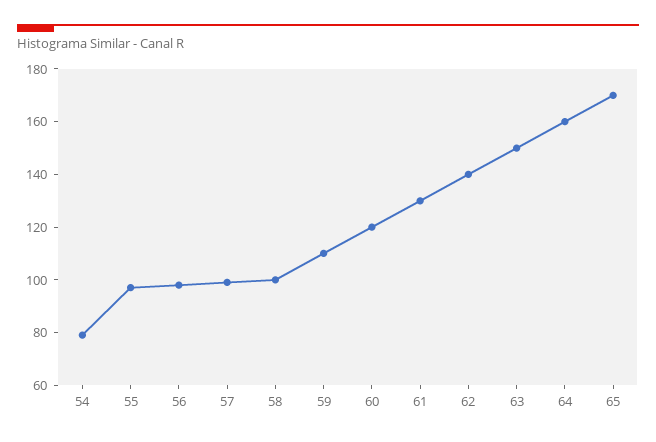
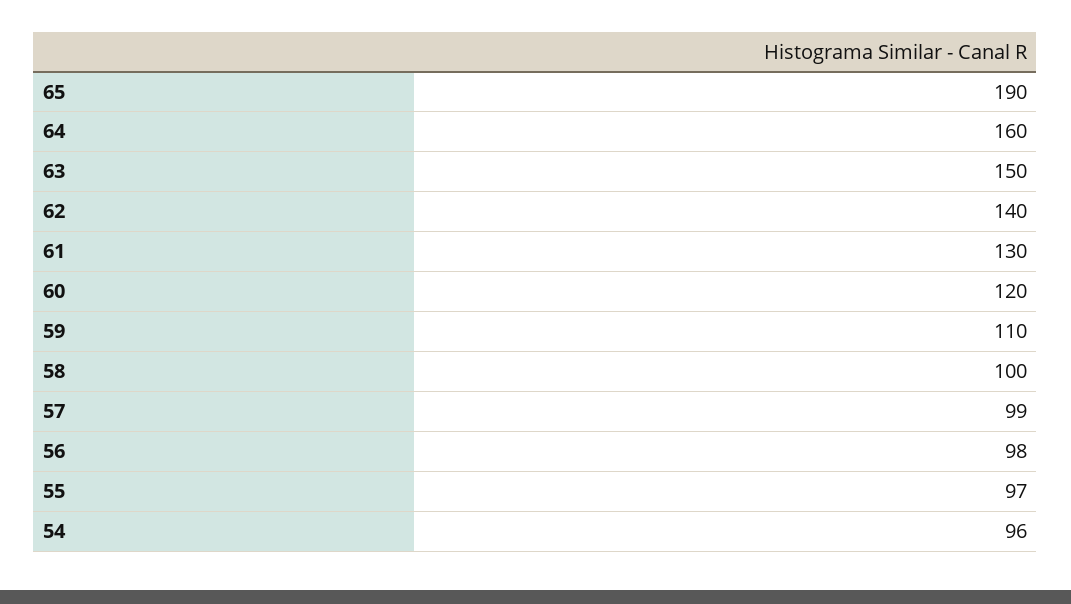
54: 80 -> 96
65: 170 -> 190

